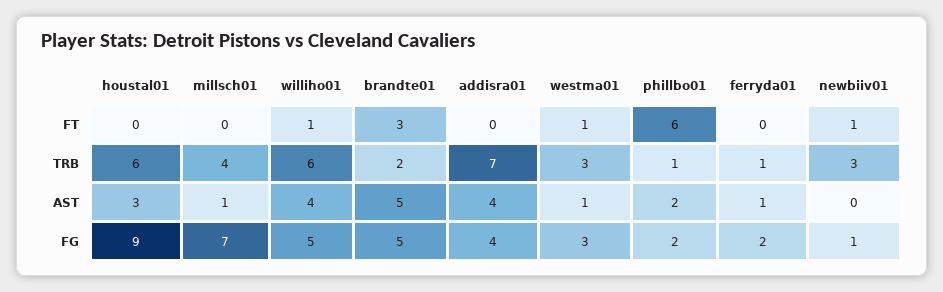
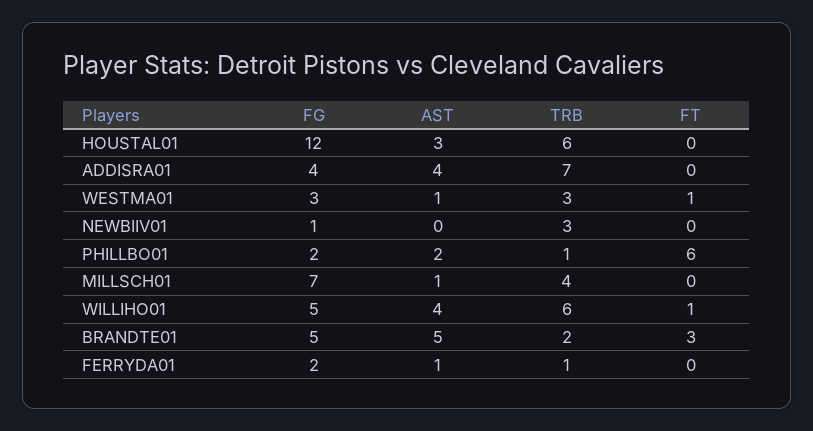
newbiiv01, FT: 1 -> 0
houstal01, FG: 9 -> 12

